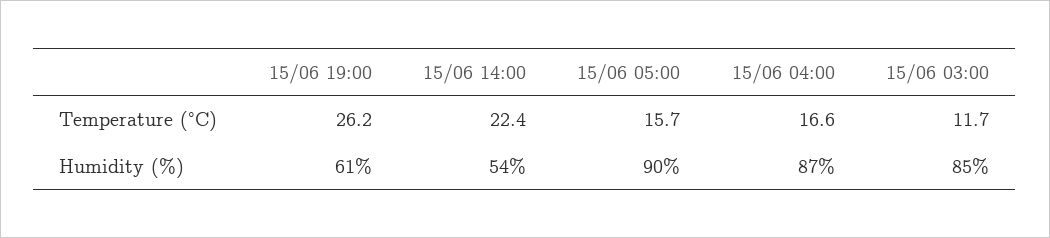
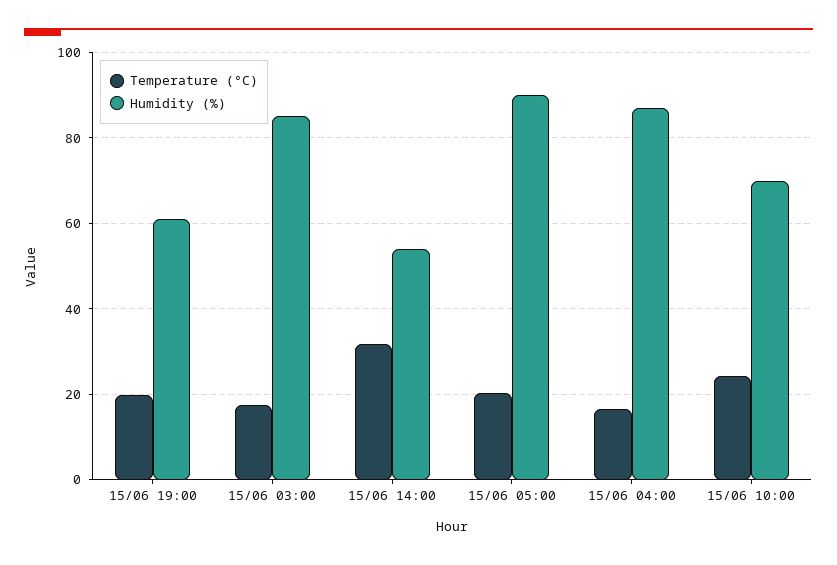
Temperature (°C), 15/06 19:00: 26.2 -> 20
Temperature (°C), 15/06 14:00: 22.4 -> 32
Temperature (°C), 15/06 05:00: 15.7 -> 20
Temperature (°C), 15/06 03:00: 11.7 -> 18
Temperature (°C), 15/06 10:00: none -> 24
Humidity (%), 15/06 10:00: none -> 70

